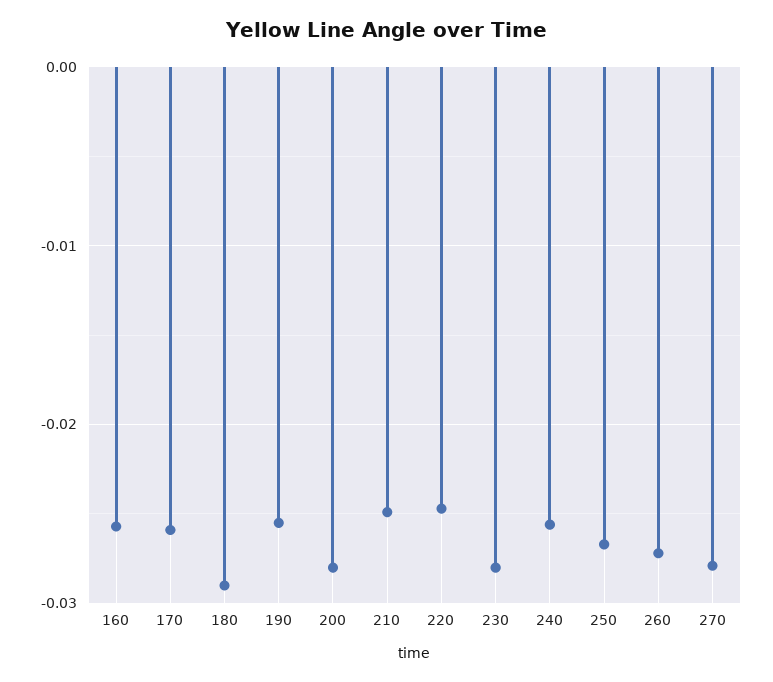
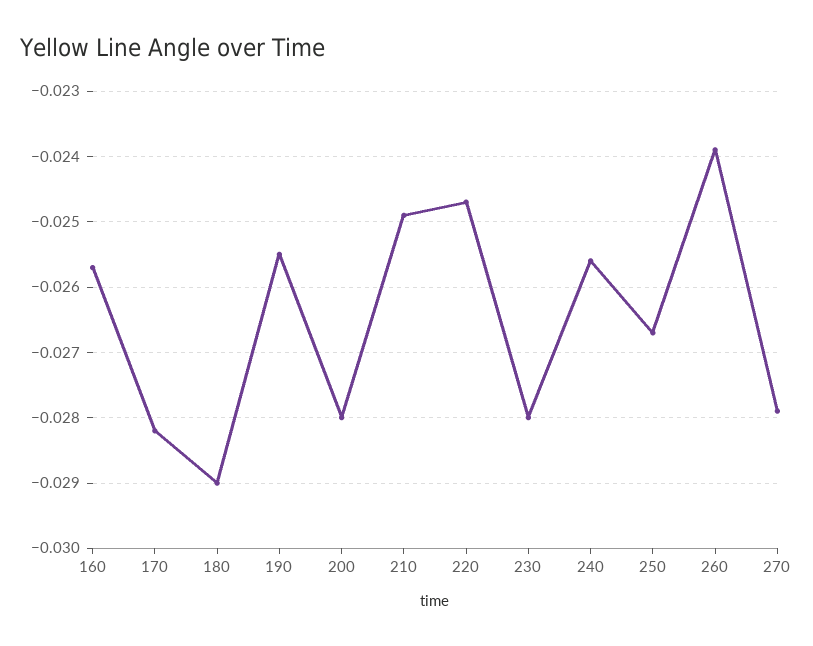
170: -0.026 -> -0.0282
260: -0.027 -> -0.0239

